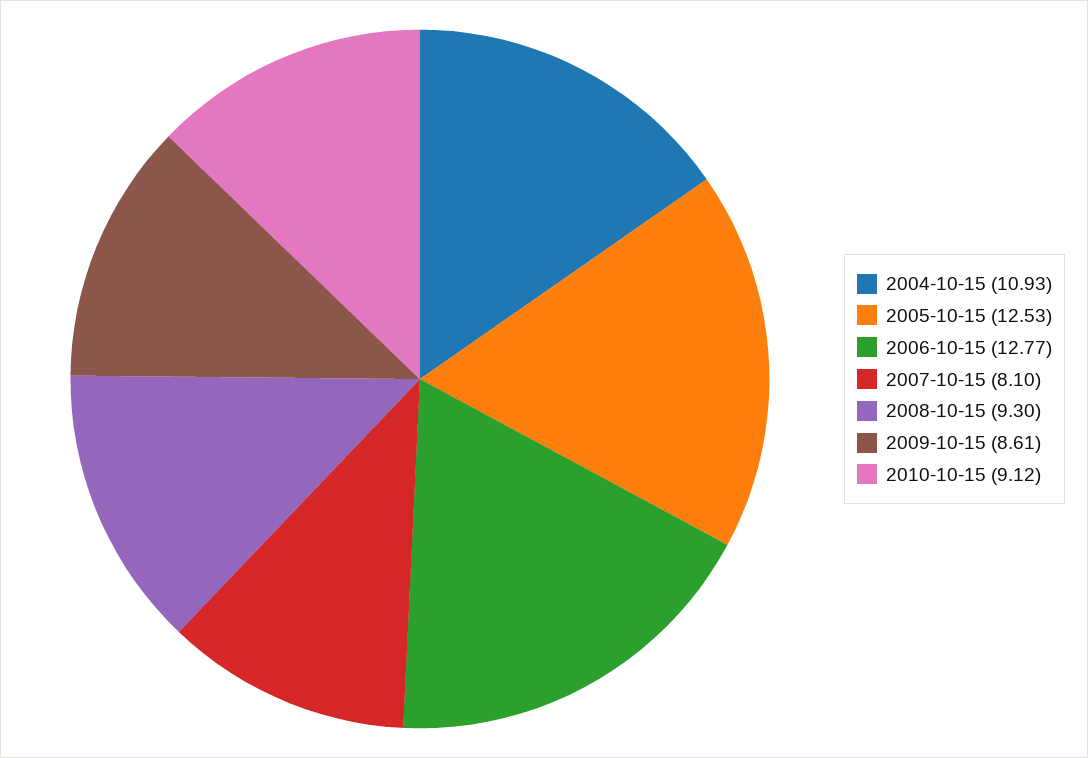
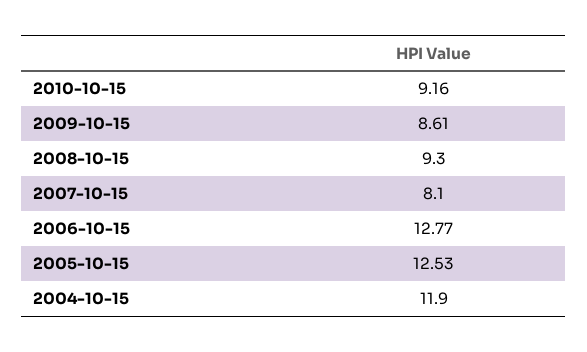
2004-10-15: 10.93 -> 11.9
2010-10-15: 9.12 -> 9.16

